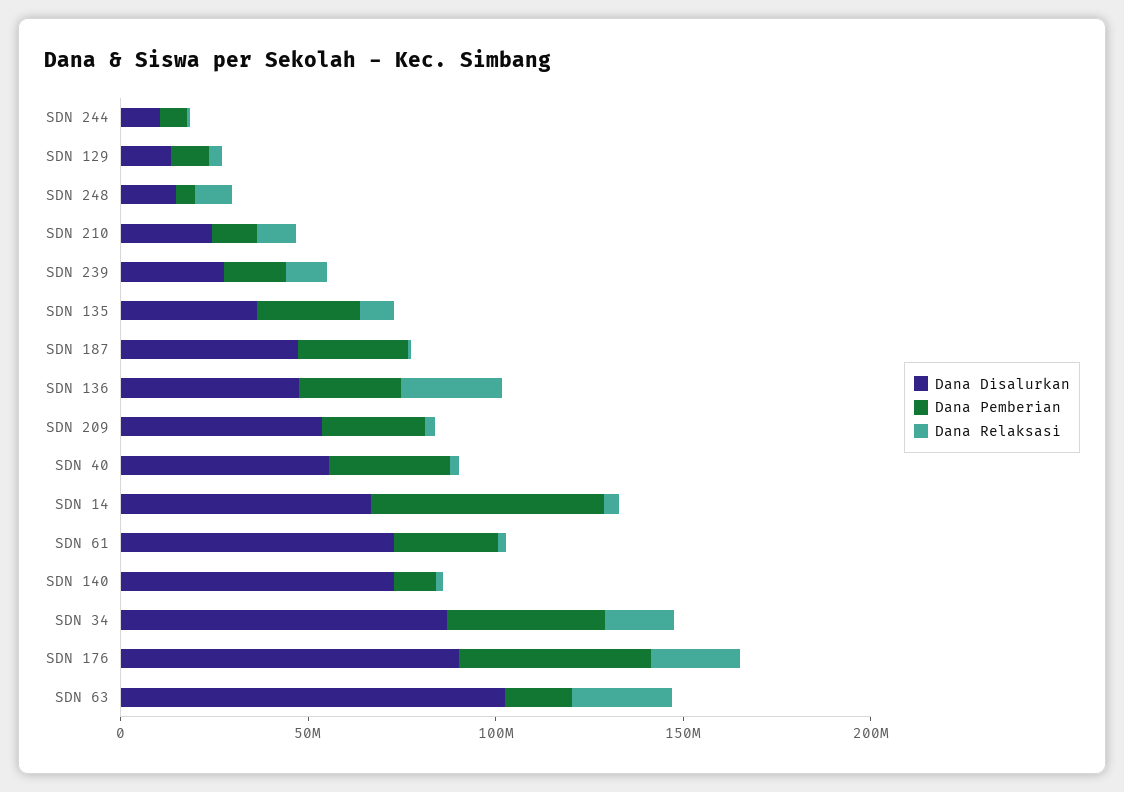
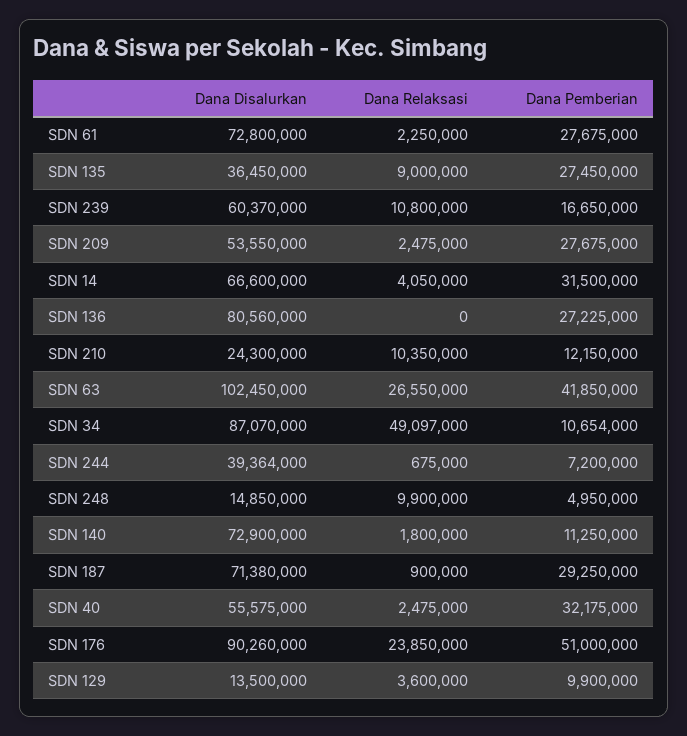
Dana Disalurkan, SDN 244: 10000000 -> 39364000
Dana Disalurkan, SDN 239: 30000000 -> 60370000
Dana Disalurkan, SDN 187: 50000000 -> 71380000
Dana Disalurkan, SDN 136: 50000000 -> 80560000
Dana Relaksasi, SDN 136: 30000000 -> 0
Dana Pemberian, SDN 14: 60000000 -> 31500000
Dana Pemberian, SDN 34: 40000000 -> 10654000
Dana Relaksasi, SDN 34: 20000000 -> 49097000
Dana Pemberian, SDN 63: 20000000 -> 41850000

